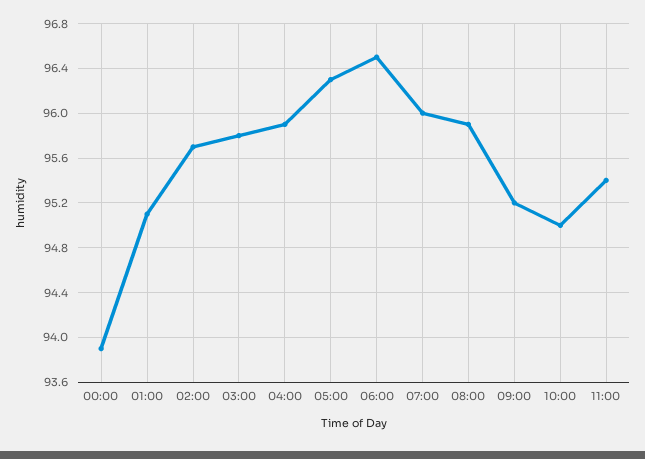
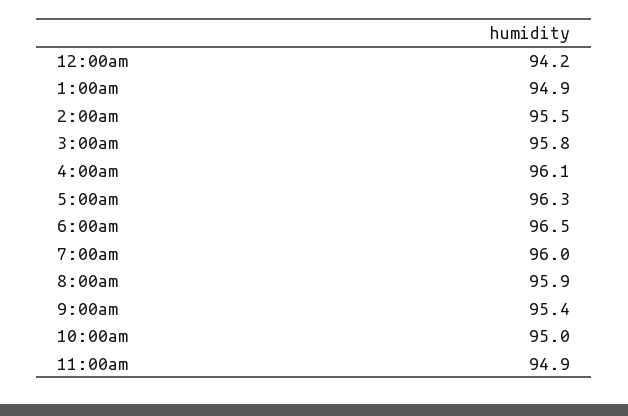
00:00: 93.9 -> 94.2
01:00: 95.1 -> 94.9
02:00: 95.7 -> 95.5
04:00: 95.9 -> 96.1
09:00: 95.2 -> 95.4
11:00: 95.4 -> 94.9

